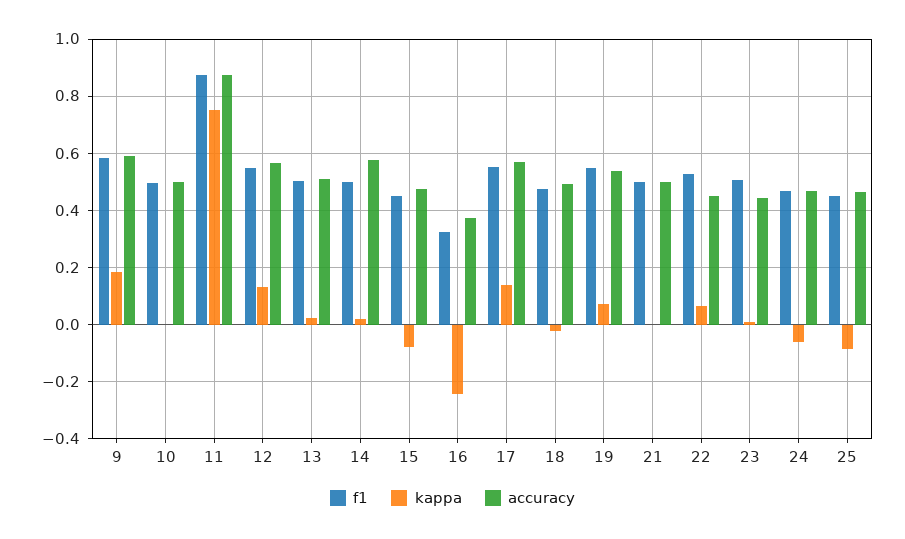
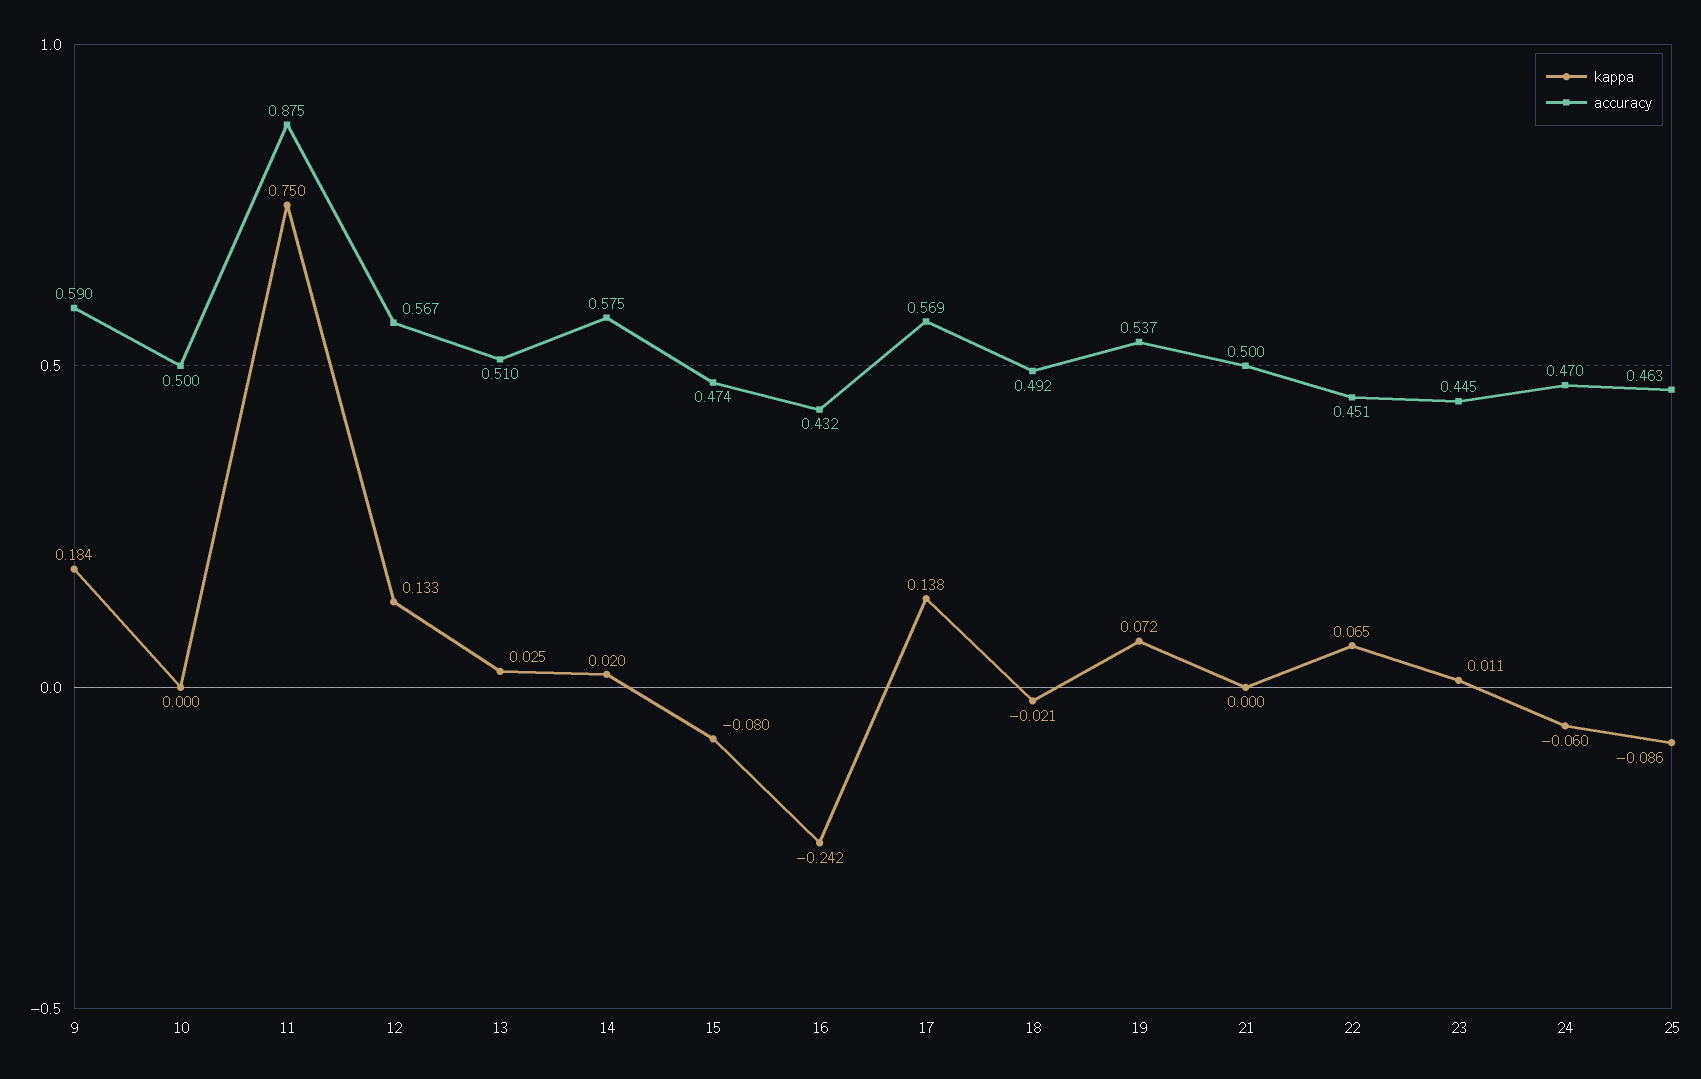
f1, 9: 0.575 -> none
f1, 10: 0.5 -> none
f1, 11: 0.875 -> none
f1, 12: 0.55 -> none
f1, 13: 0.5 -> none
f1, 14: 0.5 -> none
f1, 15: 0.45 -> none
f1, 16: 0.325 -> none
accuracy, 16: 0.375 -> 0.432
f1, 17: 0.55 -> none
f1, 18: 0.475 -> none
f1, 19: 0.55 -> none
f1, 21: 0.5 -> none
f1, 22: 0.525 -> none
f1, 23: 0.5 -> none
f1, 24: 0.475 -> none
f1, 25: 0.45 -> none

